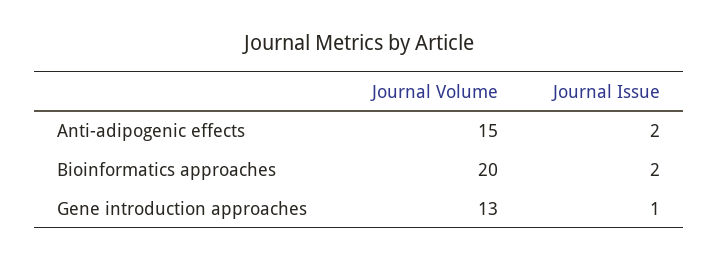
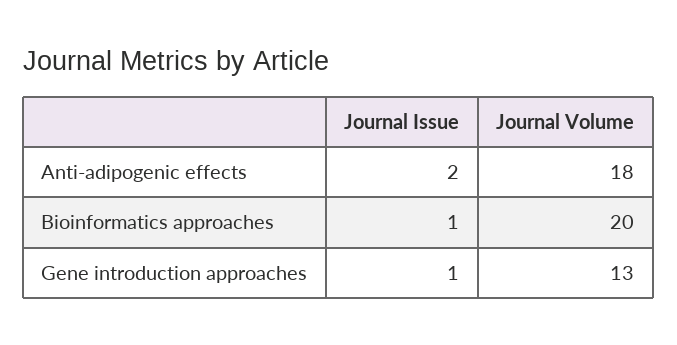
Journal Volume, Anti-adipogenic effects: 15 -> 18
Journal Issue, Bioinformatics approaches: 2 -> 1

